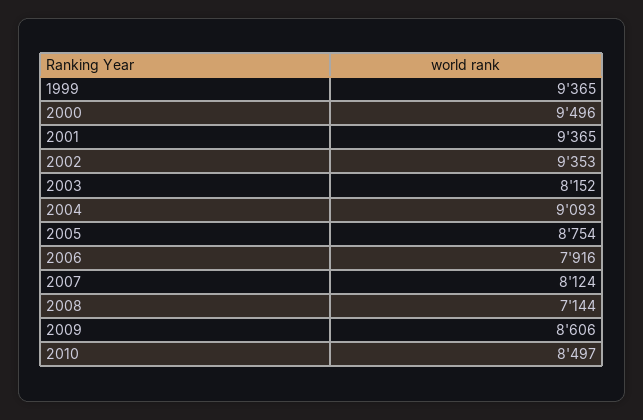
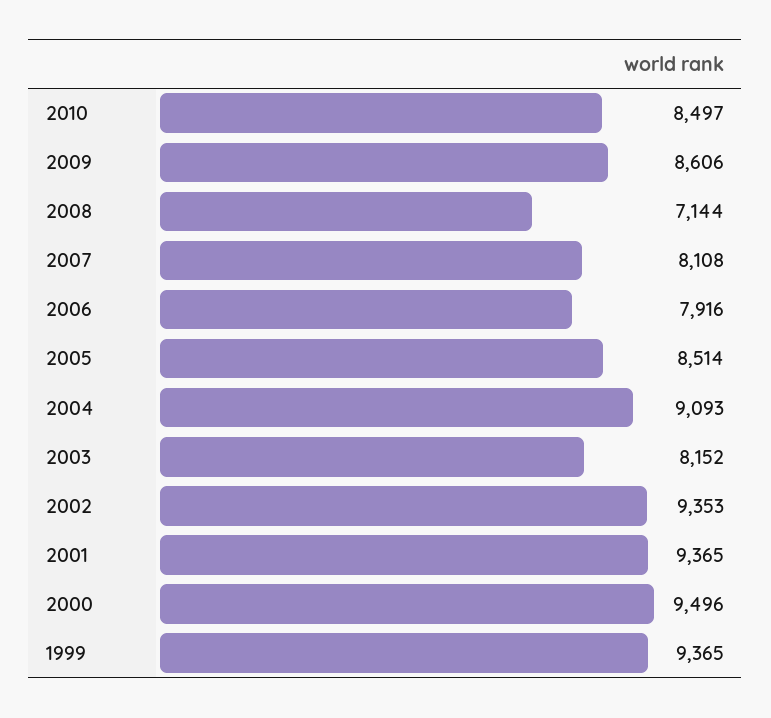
2005: 8754 -> 8514
2007: 8124 -> 8108

